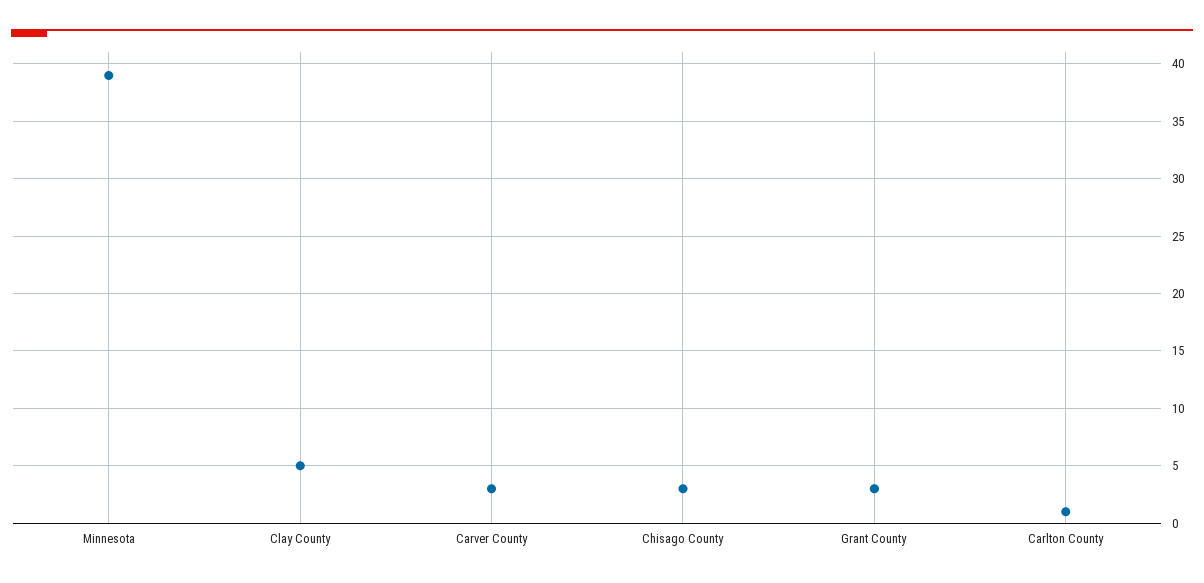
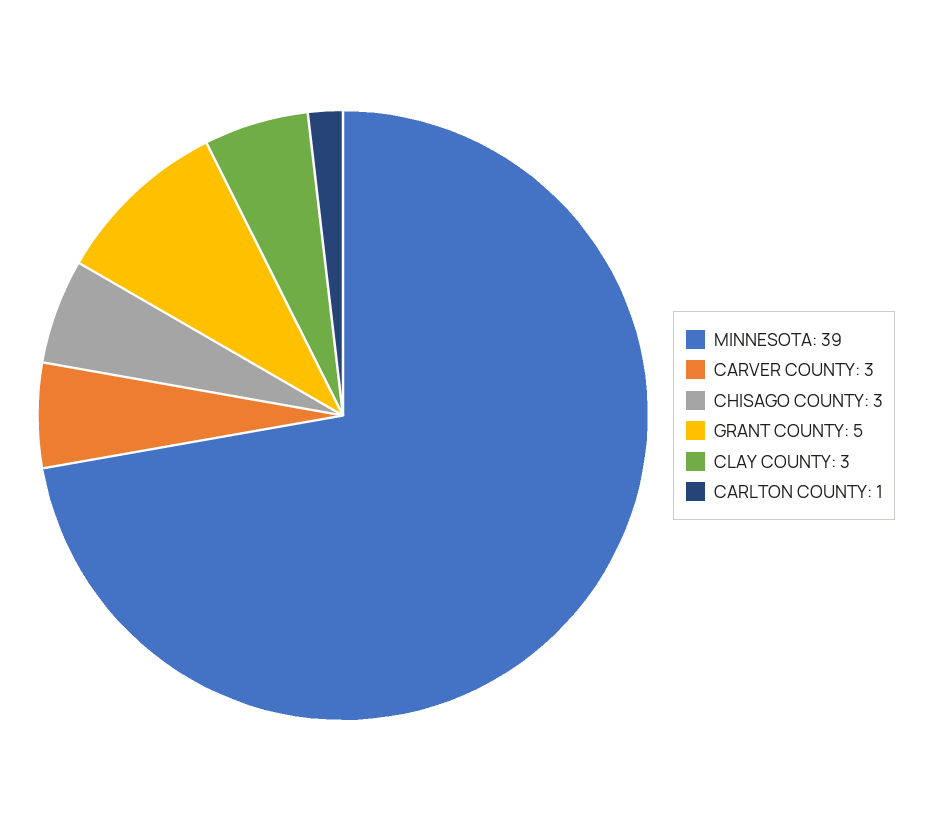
Clay County: 5 -> 3
Grant County: 3 -> 5

